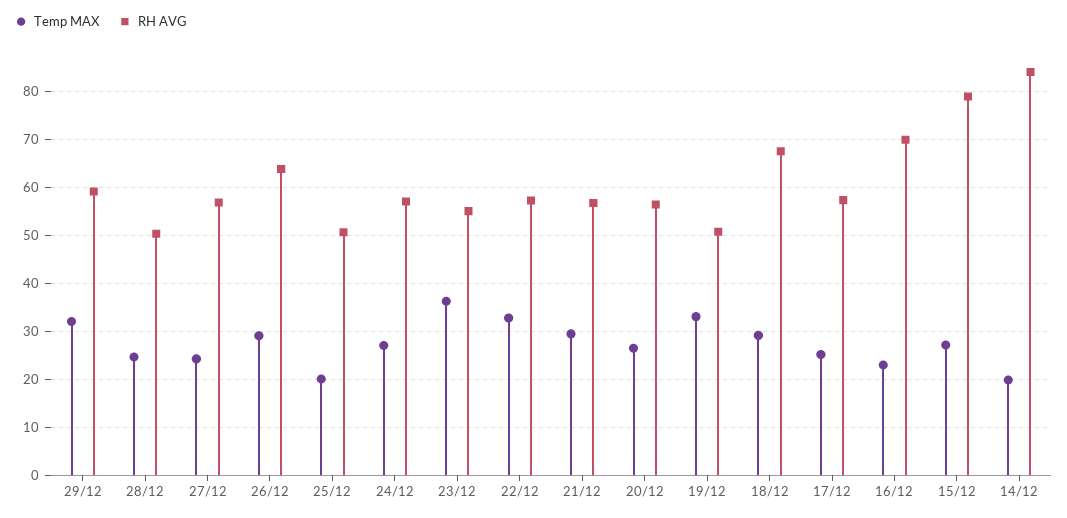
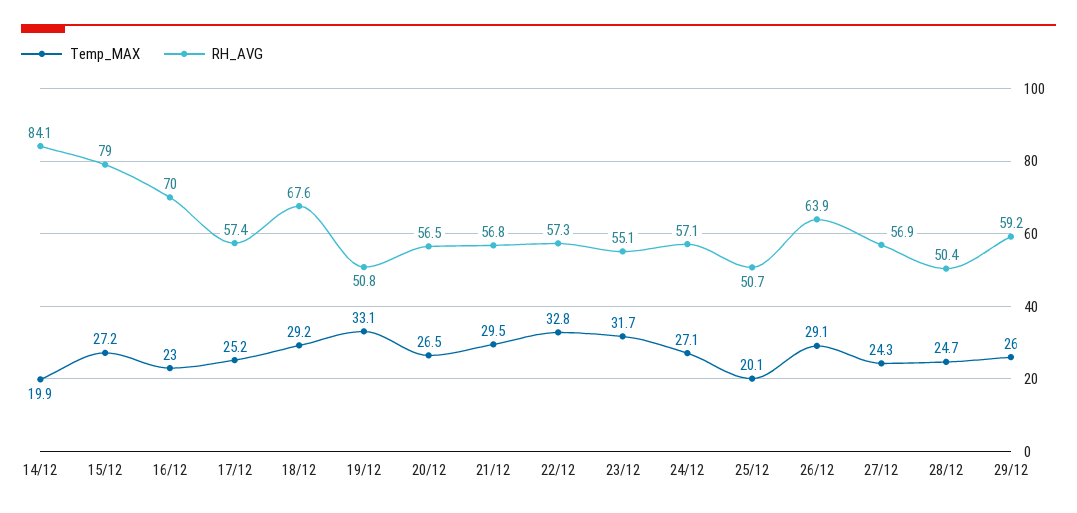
Temp MAX, 29/12: 32 -> 26
Temp MAX, 23/12: 36 -> 31.7

